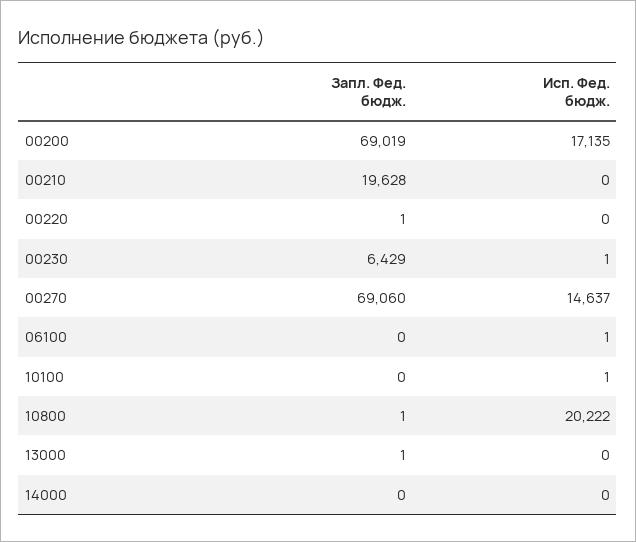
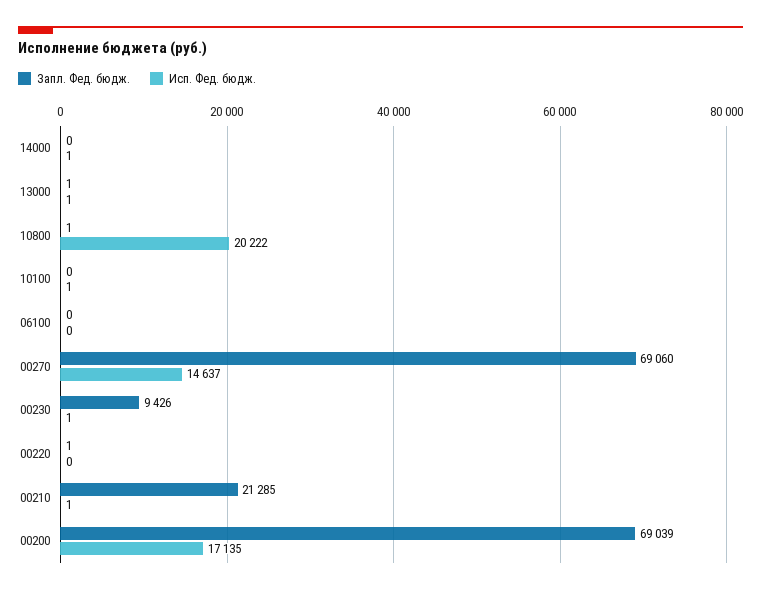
Запл. Фед. бюдж., 00200: 69019 -> 69039
Запл. Фед. бюдж., 00210: 19628 -> 21285
Исп. Фед. бюдж., 00210: 0 -> 1
Запл. Фед. бюдж., 00230: 6429 -> 9426
Исп. Фед. бюдж., 06100: 1 -> 0
Исп. Фед. бюдж., 13000: 0 -> 1
Исп. Фед. бюдж., 14000: 0 -> 1

